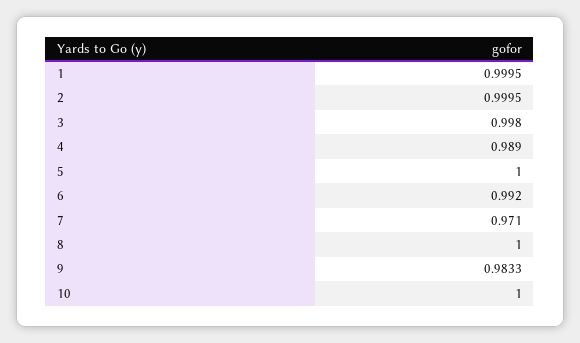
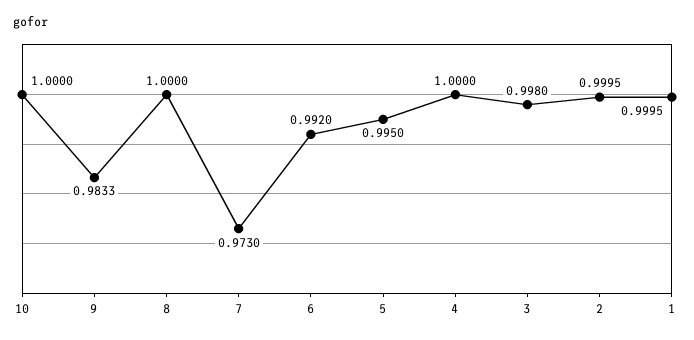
4: 0.989 -> 1
5: 1 -> 0.995
7: 0.971 -> 0.973

